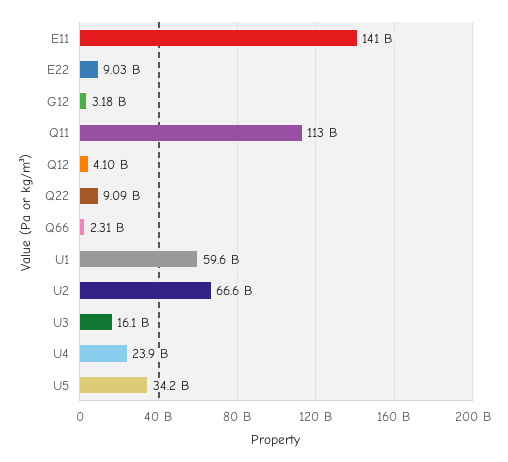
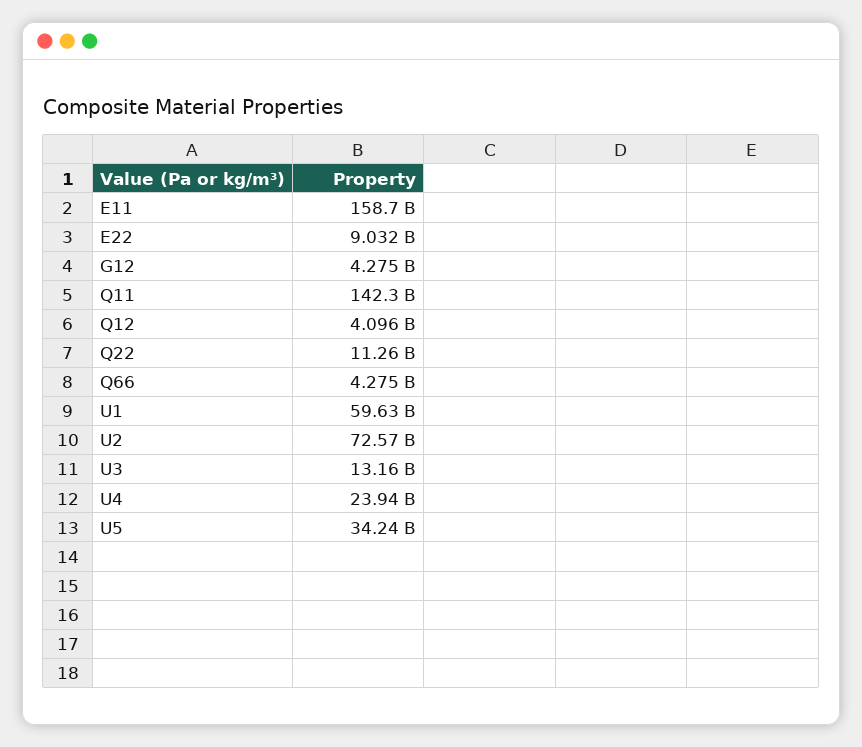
E11: 141000000000 -> 158700000000
G12: 3180000000 -> 4275000000
Q11: 113000000000 -> 142300000000
Q22: 9090000000 -> 11260000000
Q66: 2310000000 -> 4275000000
U2: 66600000000 -> 72570000000
U3: 16100000000 -> 13160000000

